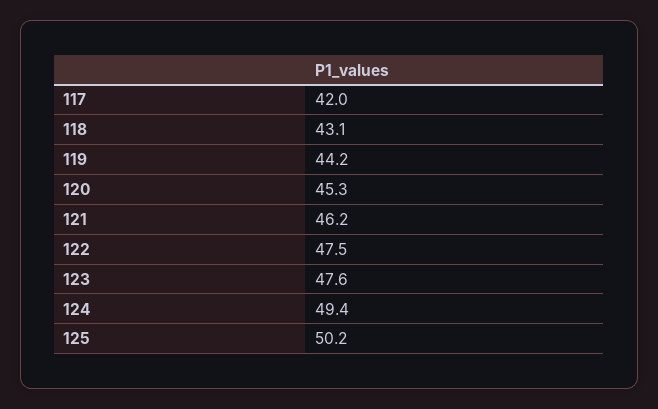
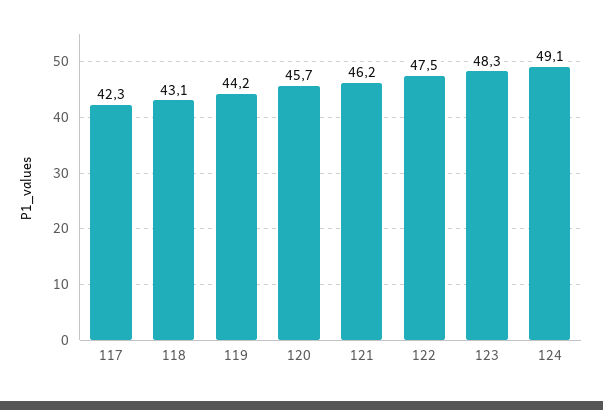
117: 42 -> 42.3
120: 45.3 -> 45.7
123: 47.6 -> 48.3
124: 49.4 -> 49.1
125: 50.2 -> none

